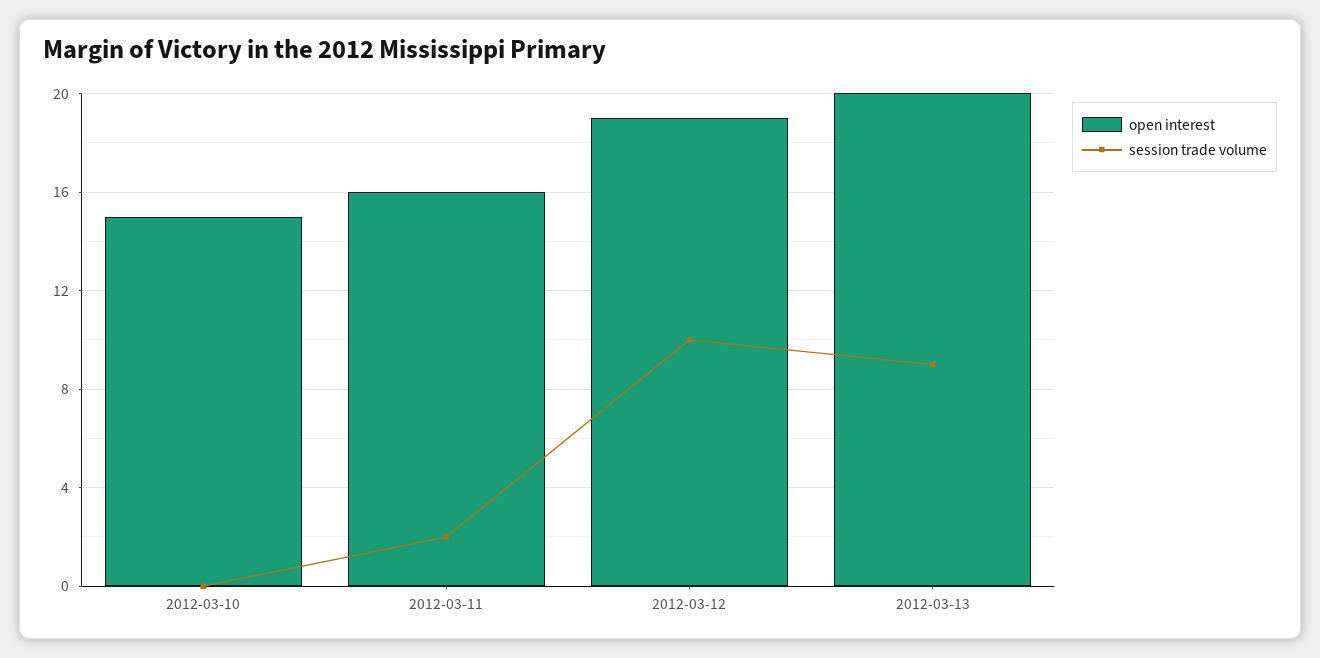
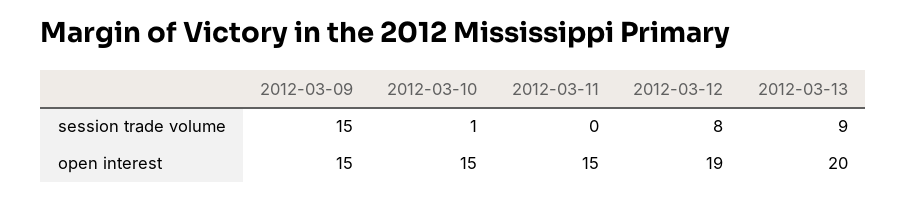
session trade volume, 2012-03-10: 0 -> 1
open interest, 2012-03-11: 16 -> 15
session trade volume, 2012-03-11: 2 -> 0
session trade volume, 2012-03-12: 10 -> 8
session trade volume, 2012-03-09: none -> 15
open interest, 2012-03-09: none -> 15

